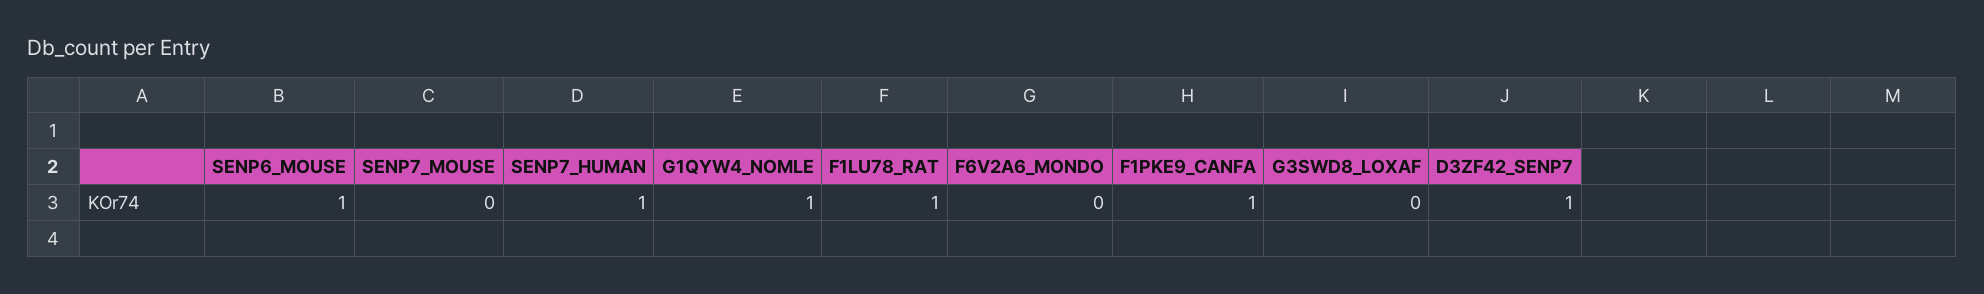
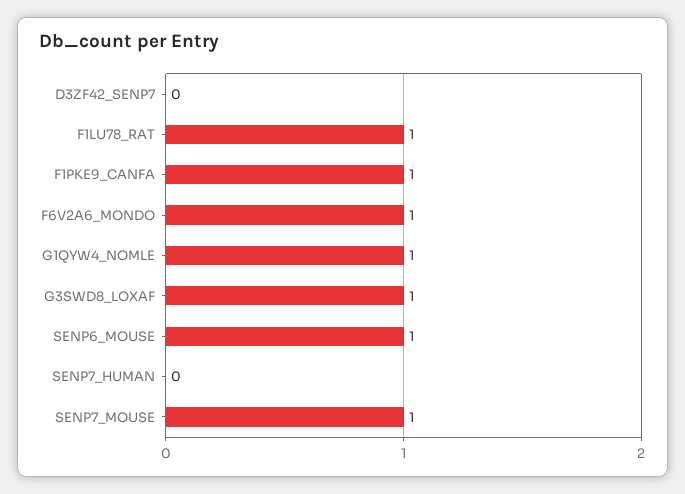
SENP7_MOUSE: 0 -> 1
SENP7_HUMAN: 1 -> 0
F6V2A6_MONDO: 0 -> 1
G3SWD8_LOXAF: 0 -> 1
D3ZF42_SENP7: 1 -> 0

